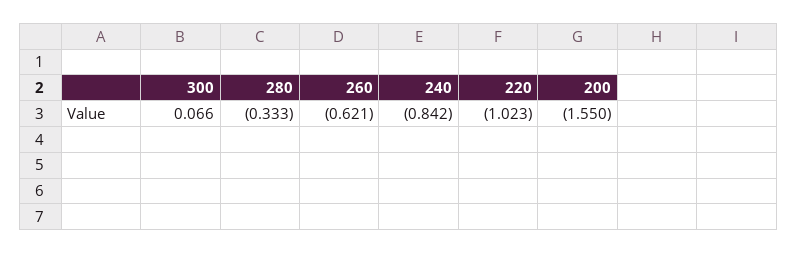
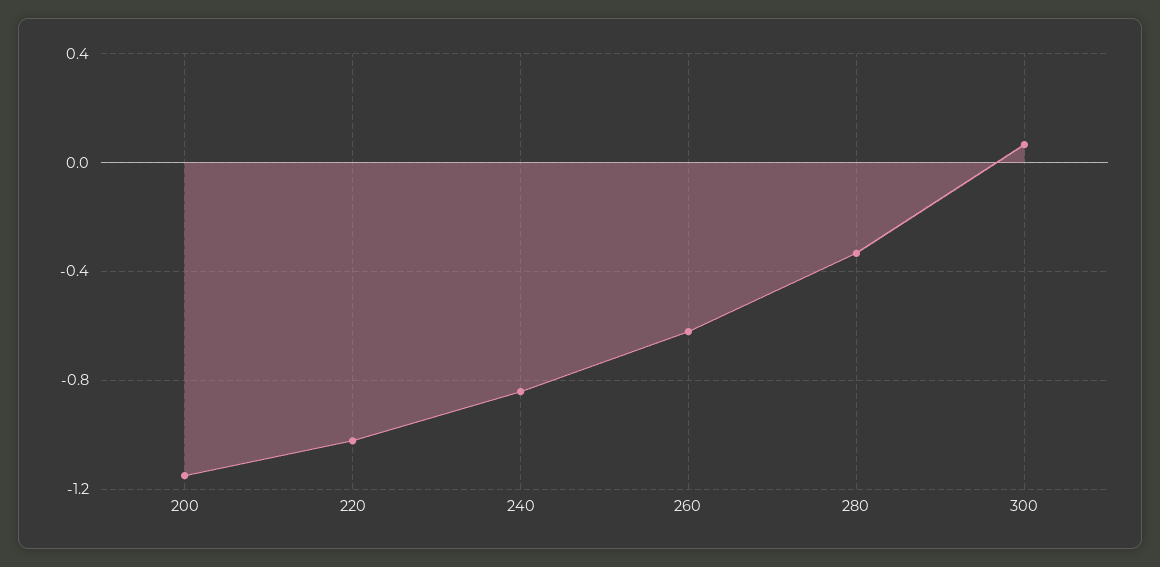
200: -1.55 -> -1.15

